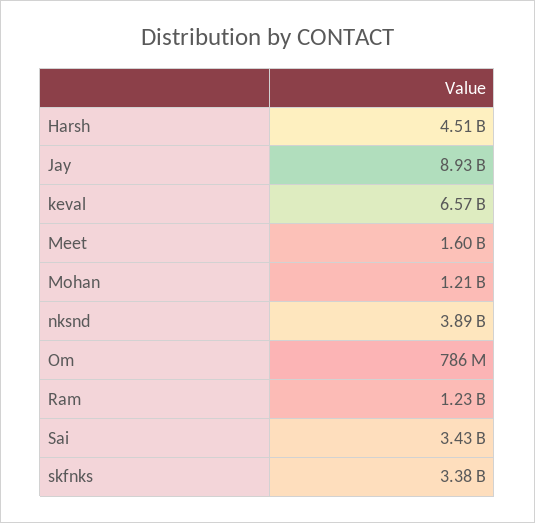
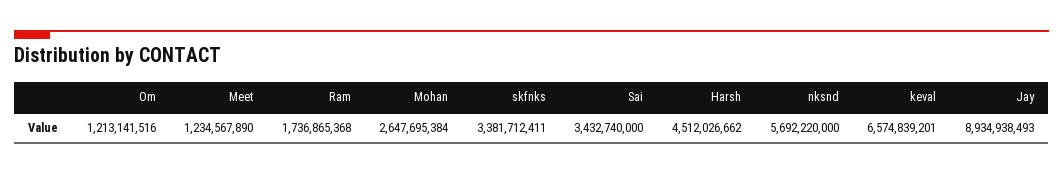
Meet: 1600000000 -> 1234567890
Mohan: 1210000000 -> 2647695384
nksnd: 3890000000 -> 5692220000
Om: 786000000 -> 1213141516
Ram: 1230000000 -> 1736865368

